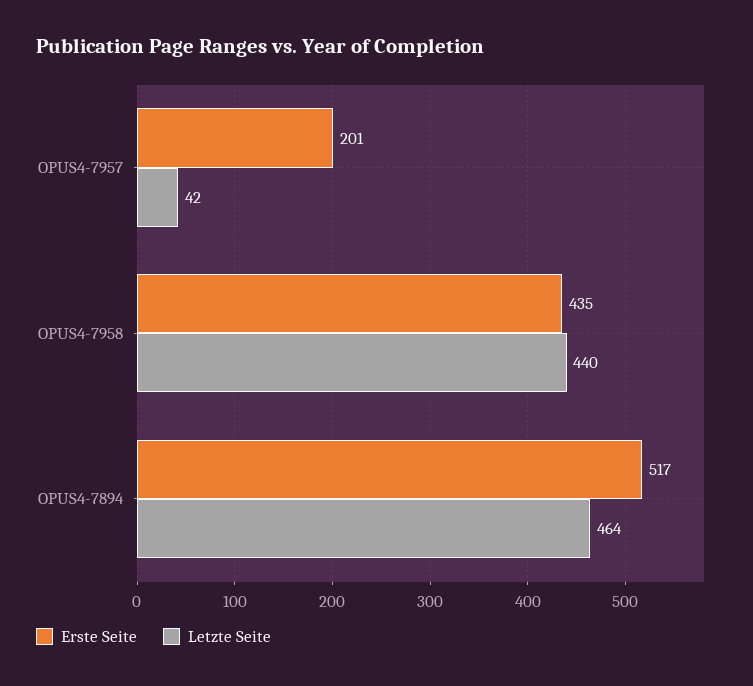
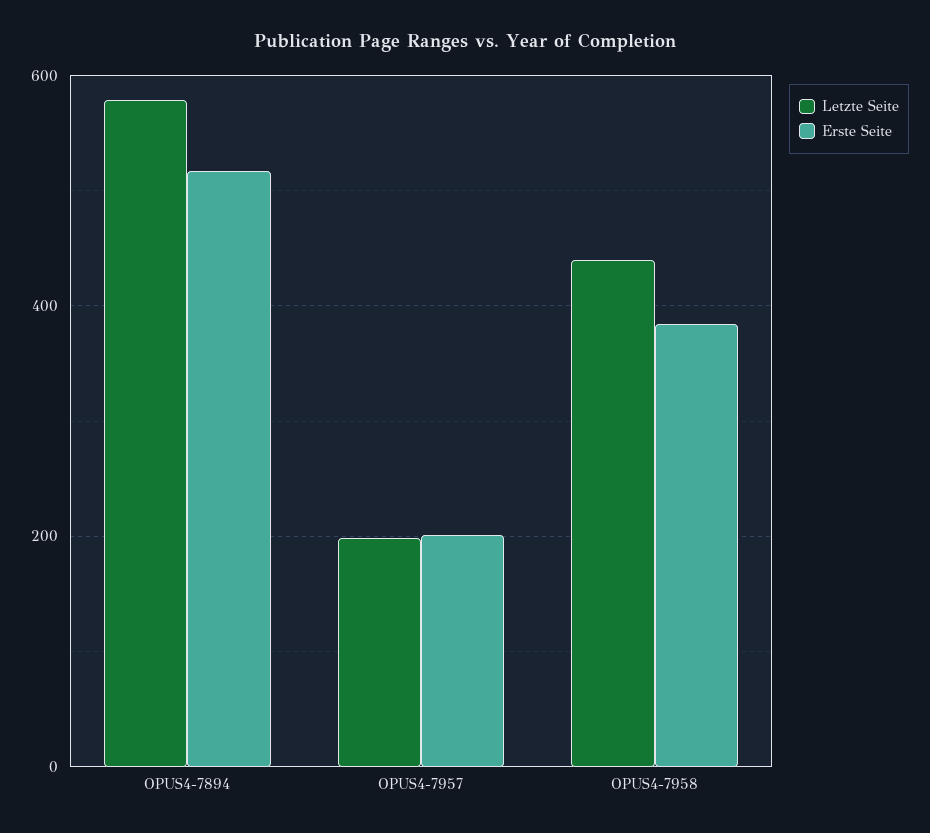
Letzte Seite, OPUS4-7957: 42 -> 200
Erste Seite, OPUS4-7958: 435 -> 380
Letzte Seite, OPUS4-7894: 464 -> 580

